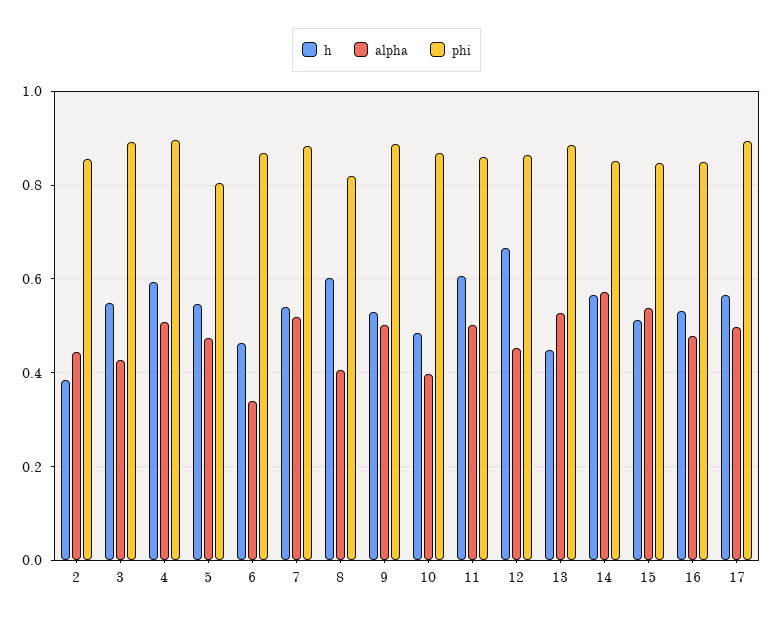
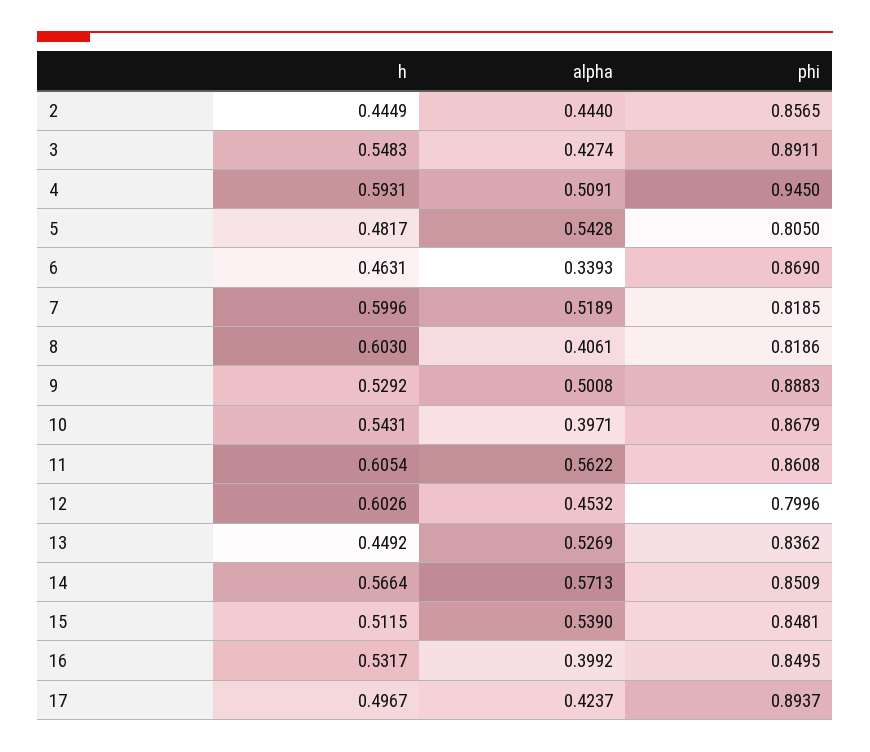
h, 2: 0.38 -> 0.4449
phi, 4: 0.9 -> 0.945
h, 5: 0.54 -> 0.4817
alpha, 5: 0.48 -> 0.5428
h, 7: 0.54 -> 0.5996
phi, 7: 0.88 -> 0.8185
h, 10: 0.48 -> 0.5431
alpha, 11: 0.5 -> 0.5622
h, 12: 0.66 -> 0.6026
phi, 12: 0.86 -> 0.7996
phi, 13: 0.88 -> 0.8362
alpha, 16: 0.48 -> 0.3992
h, 17: 0.56 -> 0.4967
alpha, 17: 0.5 -> 0.4237

